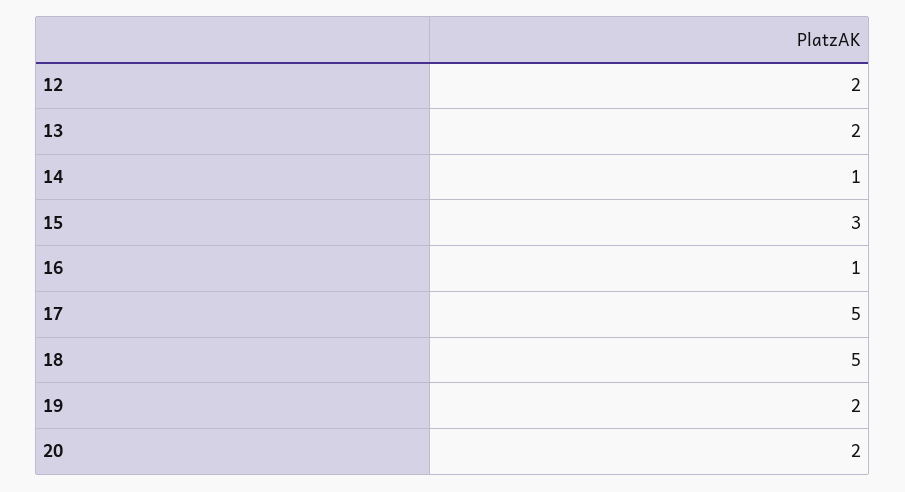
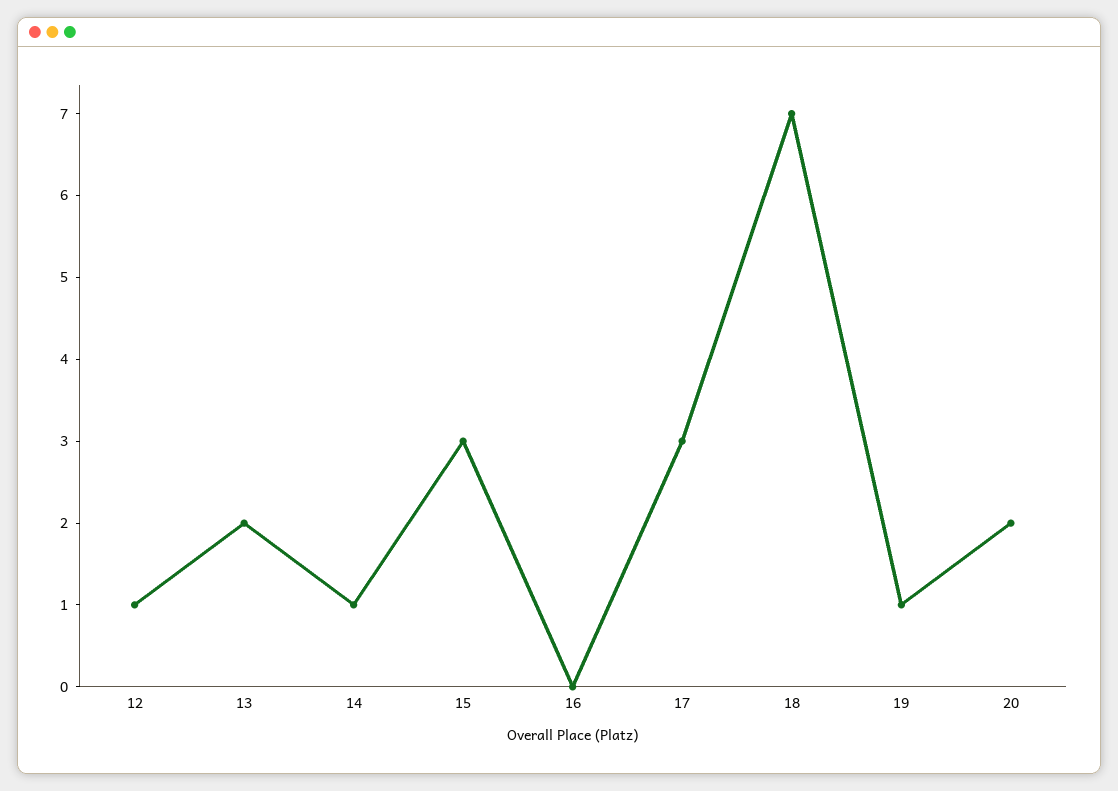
12: 2 -> 1
16: 1 -> 0
17: 5 -> 3
18: 5 -> 7
19: 2 -> 1

